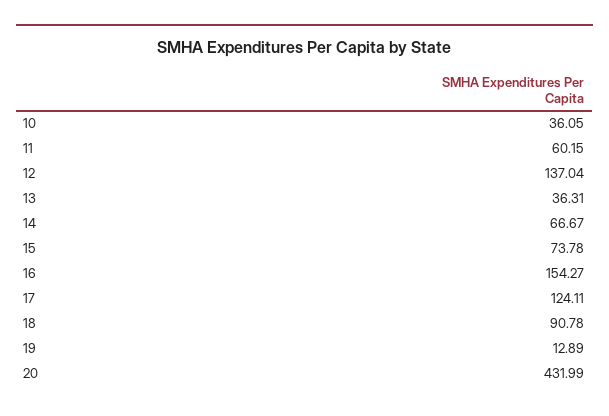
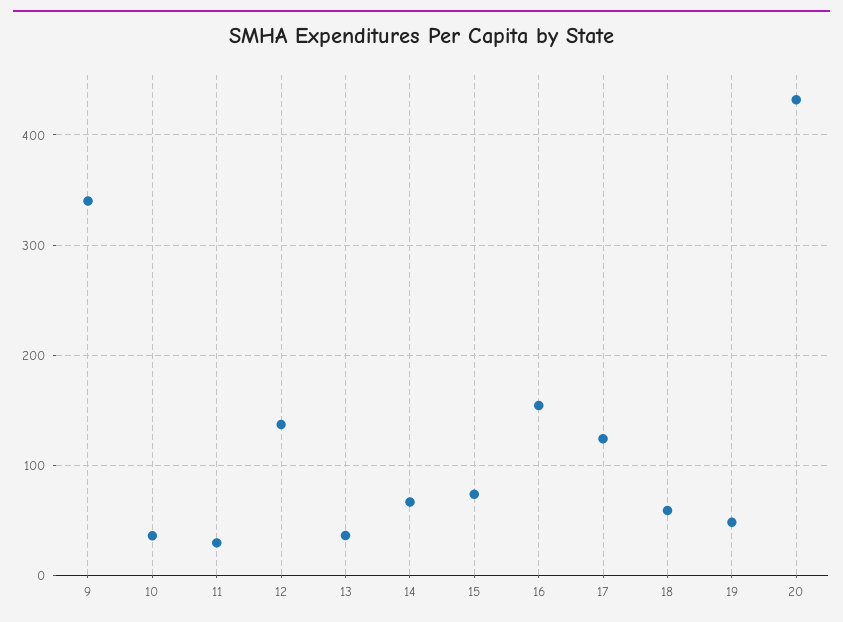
11: 60.15 -> 30
18: 90.78 -> 60
19: 12.89 -> 50
9: none -> 340

